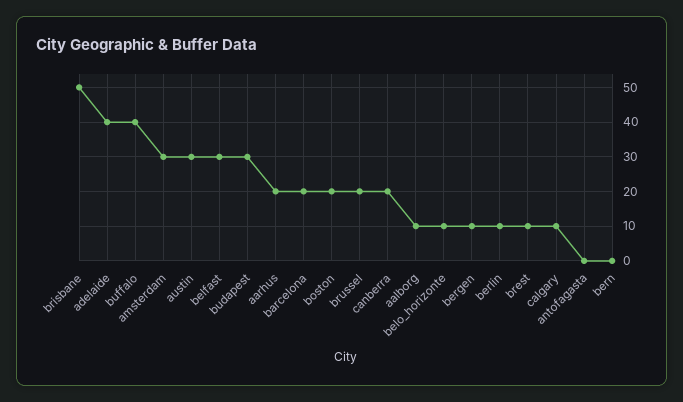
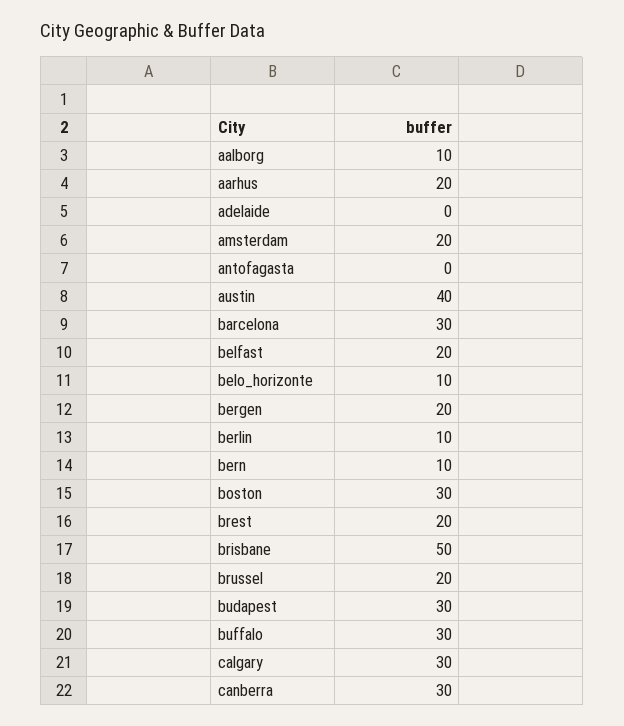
adelaide: 40 -> 0
buffalo: 40 -> 30
amsterdam: 30 -> 20
austin: 30 -> 40
belfast: 30 -> 20
barcelona: 20 -> 30
boston: 20 -> 30
canberra: 20 -> 30
bergen: 10 -> 20
brest: 10 -> 20
calgary: 10 -> 30
bern: 0 -> 10

